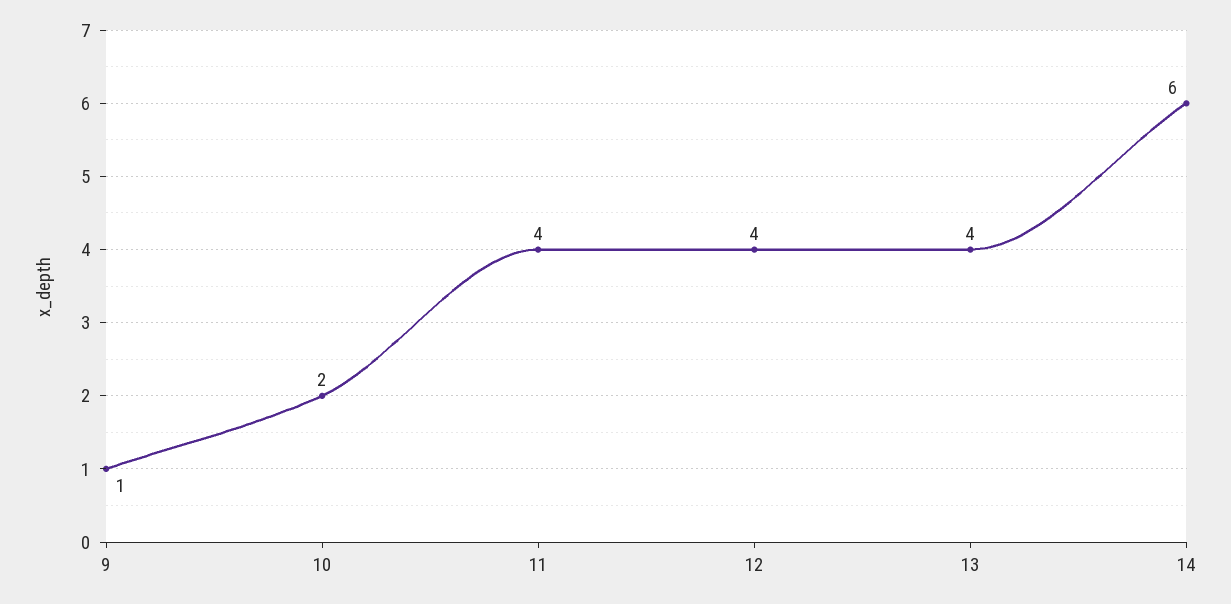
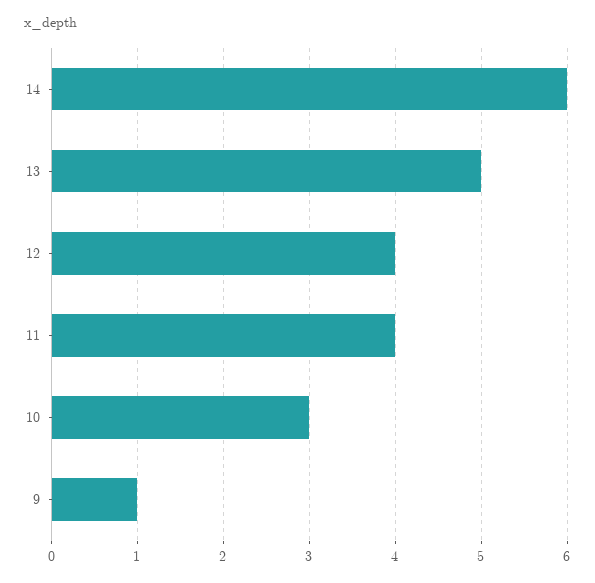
10: 2 -> 3
13: 4 -> 5

